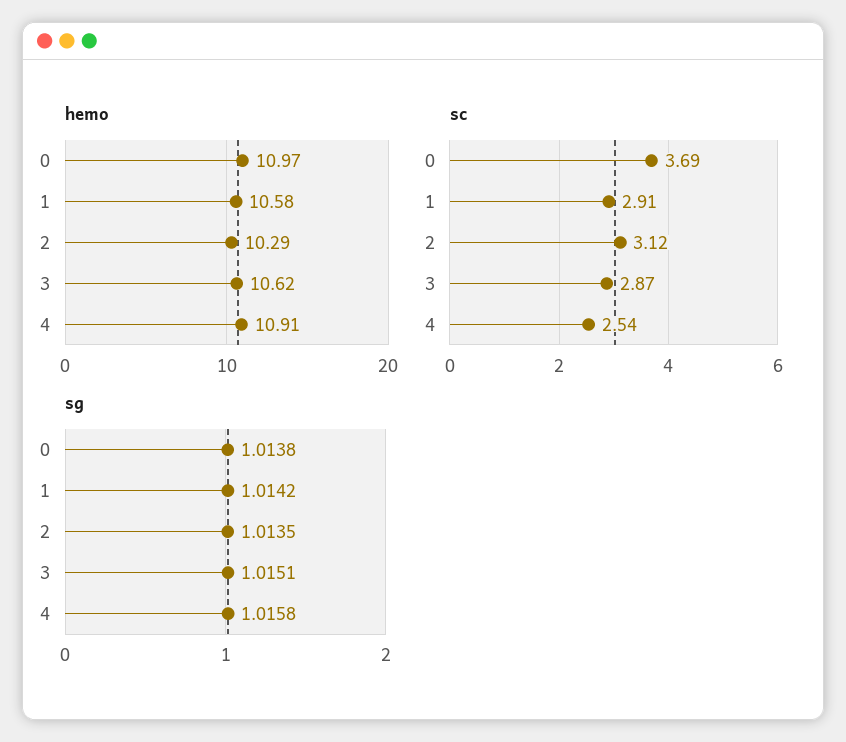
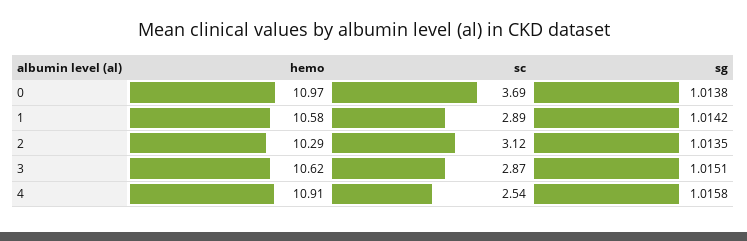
sc, 1: 2.91 -> 2.89

